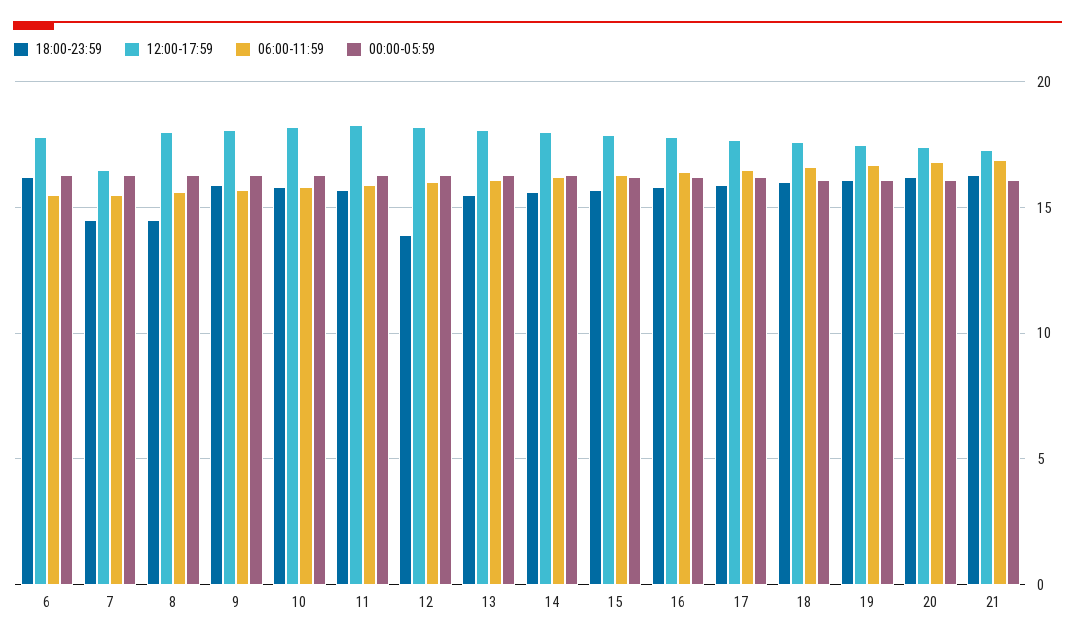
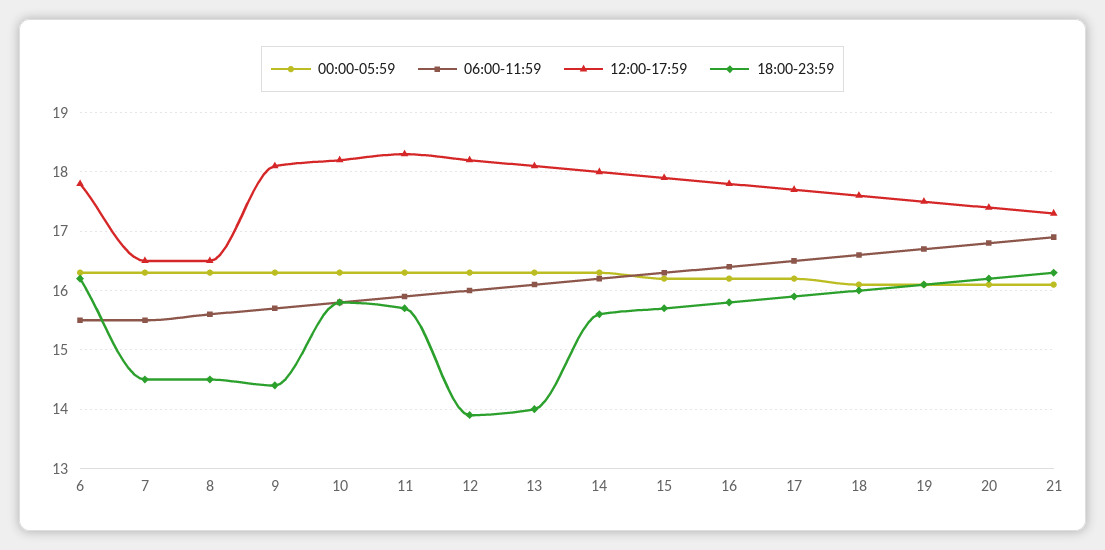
12:00-17:59, 8: 18 -> 16.5
18:00-23:59, 9: 16 -> 14.5
18:00-23:59, 13: 15.5 -> 14

